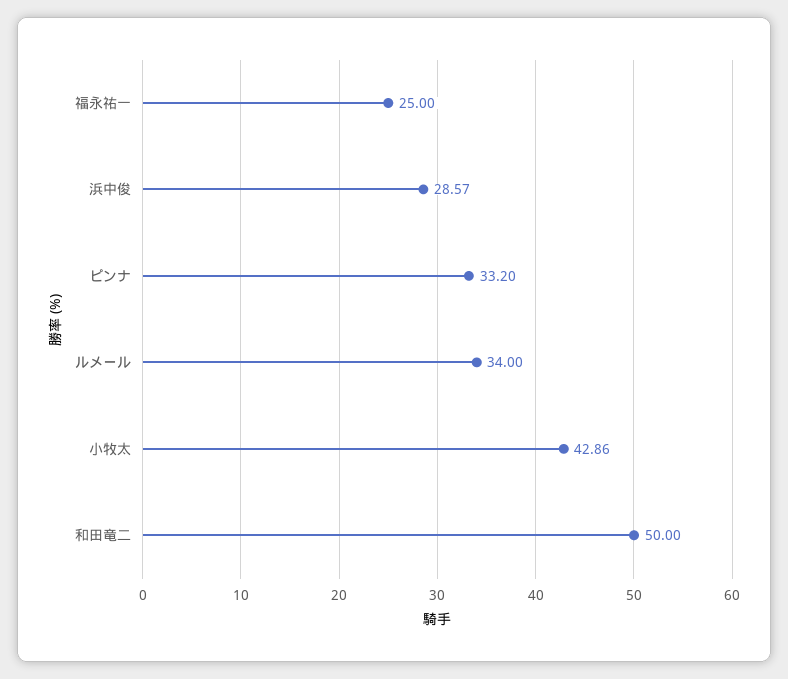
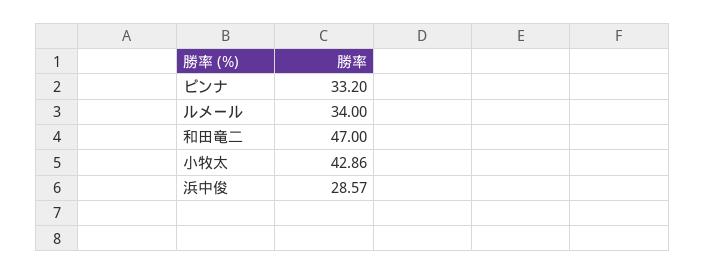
福永祐一: 25 -> none
和田竜二: 50 -> 47

